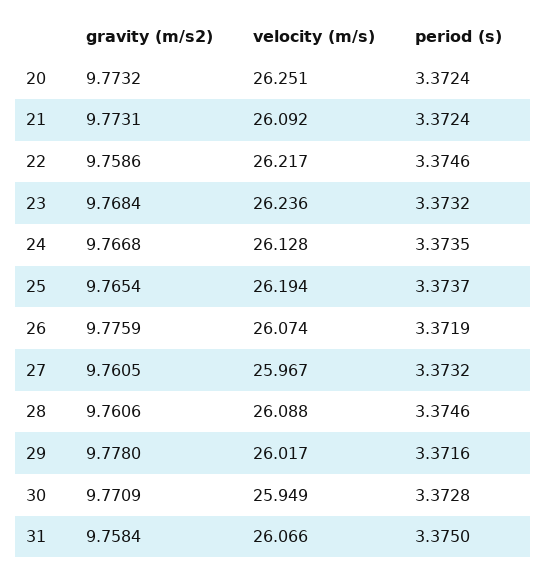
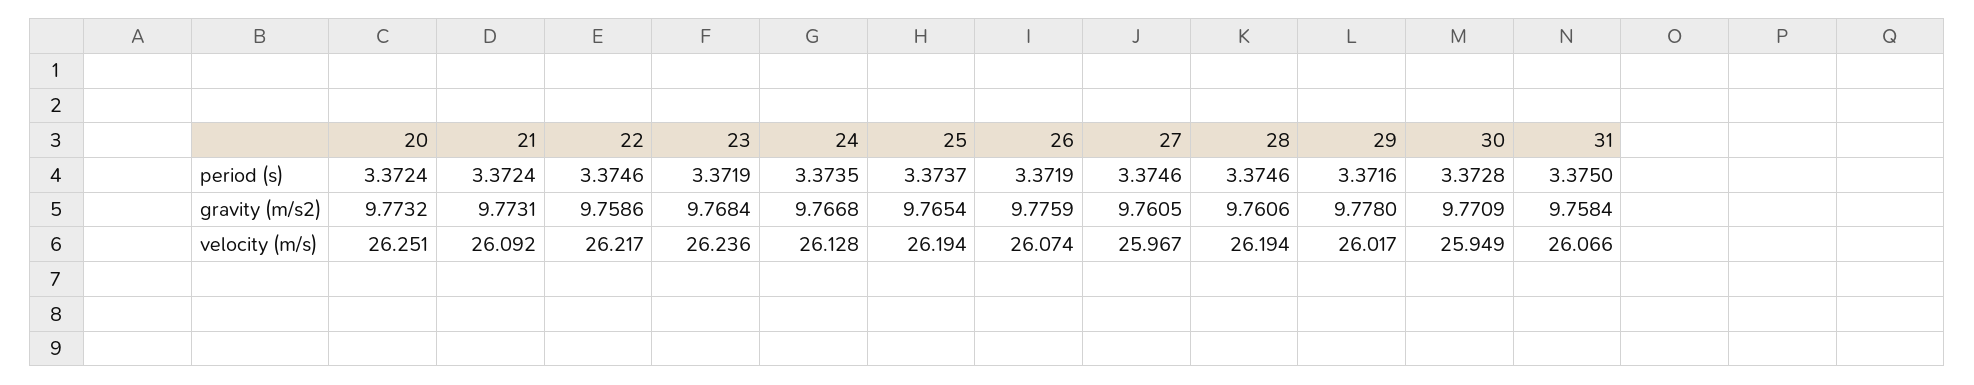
period (s), 23: 3.3732 -> 3.3719
period (s), 27: 3.3732 -> 3.3746
velocity (m/s), 28: 26.088 -> 26.194

